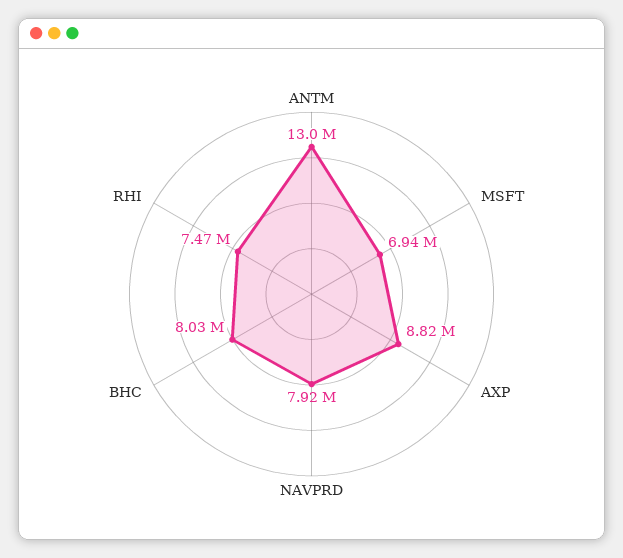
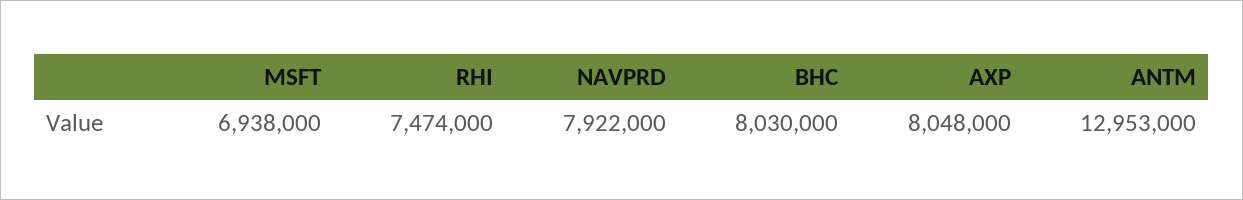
AXP: 8820000 -> 8048000

